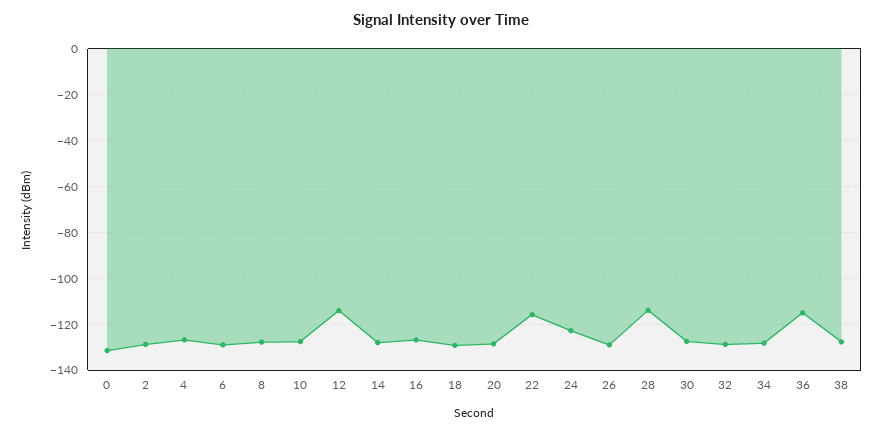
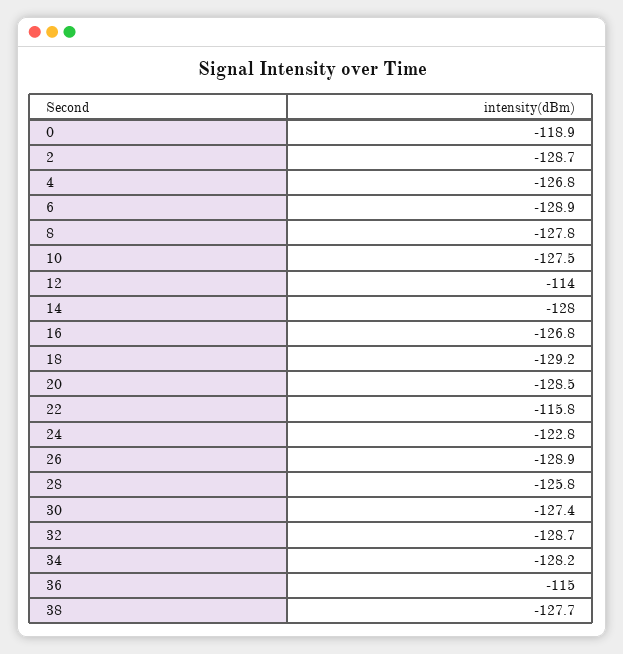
0: -130 -> -118.9
28: -115 -> -125.8

